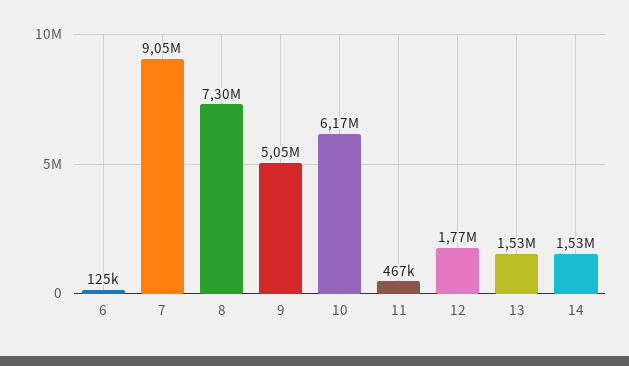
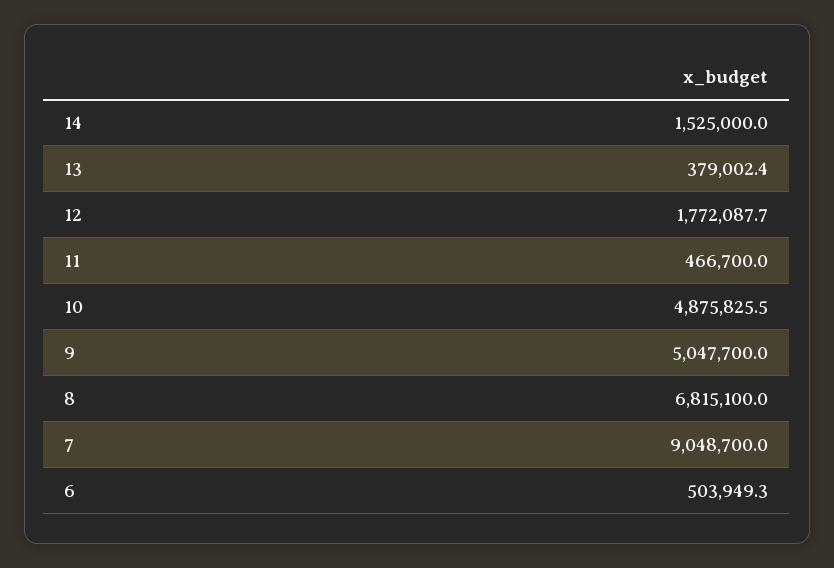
6: 125000 -> 503949.3
8: 7300000 -> 6815100
10: 6170000 -> 4875825.5
13: 1530000 -> 379002.4

